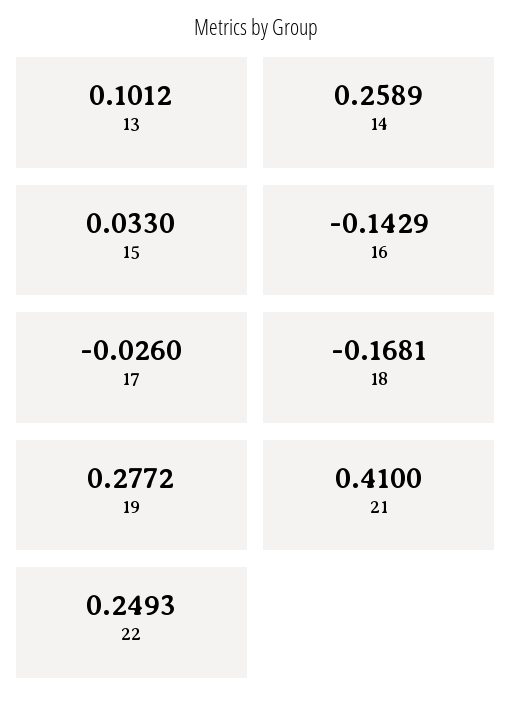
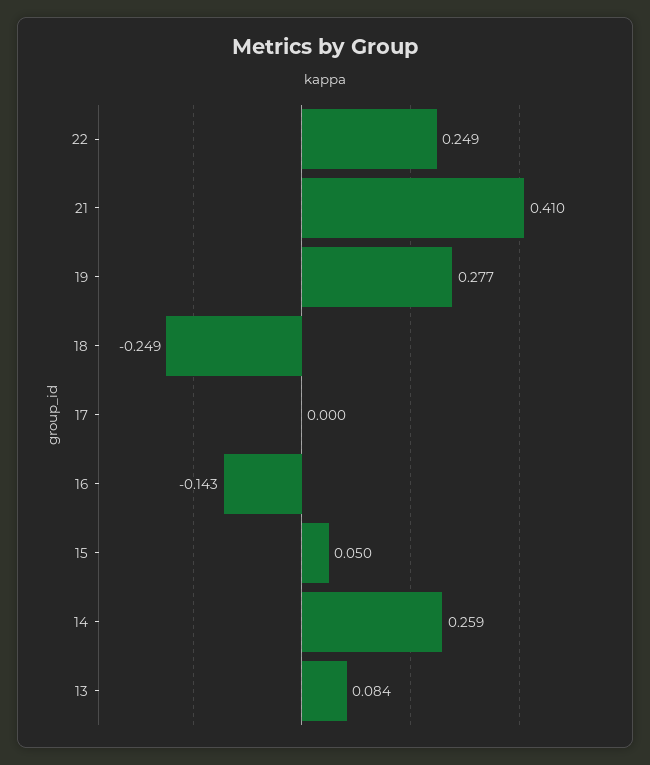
13: 0.1012 -> 0.084
15: 0.033 -> 0.05
17: -0.026 -> 0
18: -0.1681 -> -0.249

